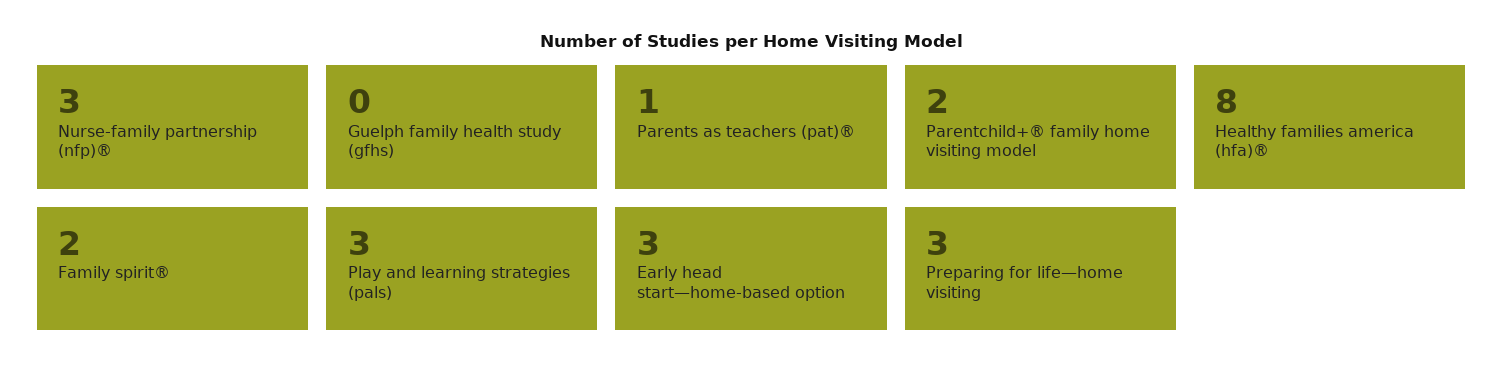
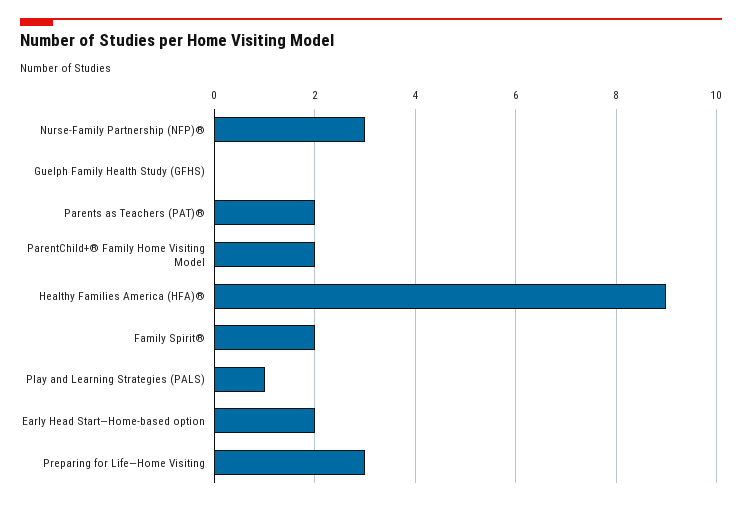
Parents as teachers (pat)®: 1 -> 2
Healthy families america (hfa)®: 8 -> 9
Play and learning strategies (pals): 3 -> 1
Early head start—home-based option: 3 -> 2

